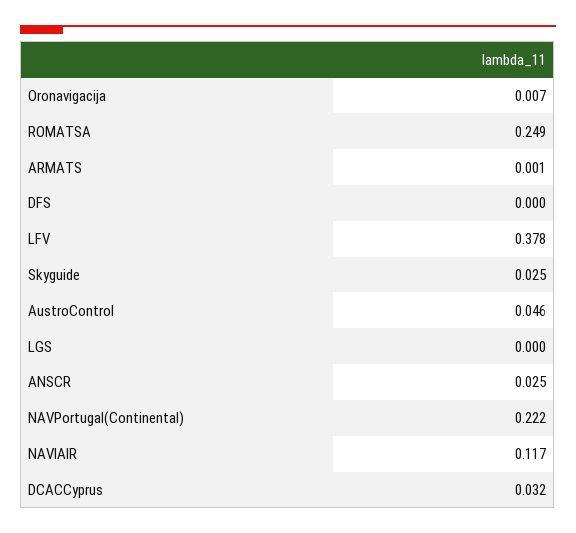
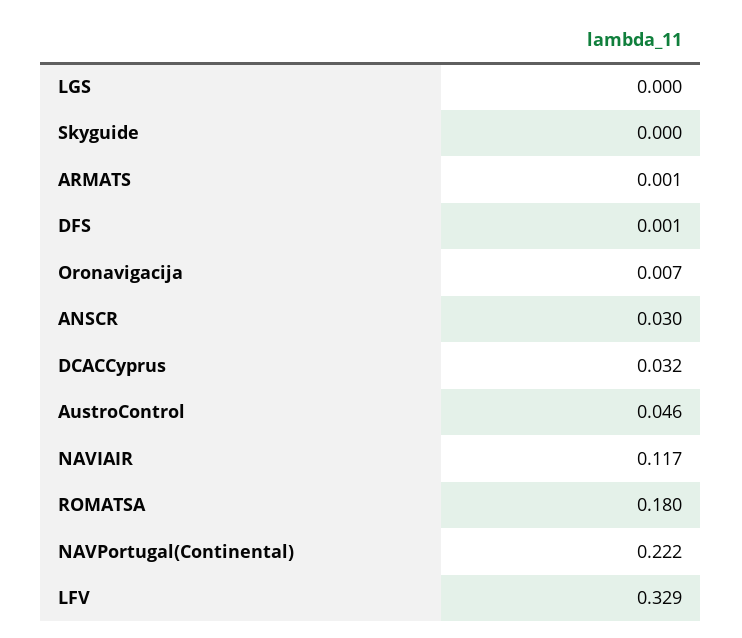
ROMATSA: 0.249 -> 0.18
DFS: 0 -> 0.001
LFV: 0.378 -> 0.329
Skyguide: 0.025 -> 0
ANSCR: 0.025 -> 0.03

